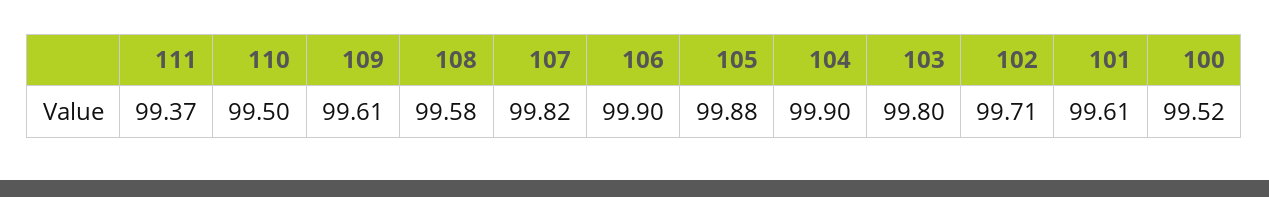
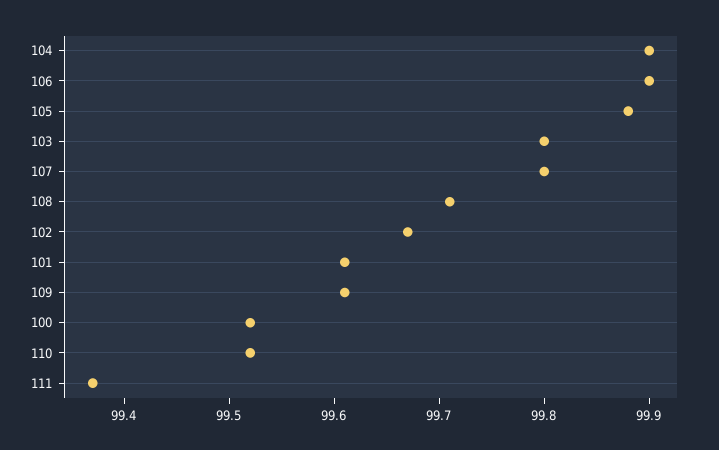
110: 99.5 -> 99.52
108: 99.58 -> 99.71
107: 99.82 -> 99.8
102: 99.71 -> 99.67

